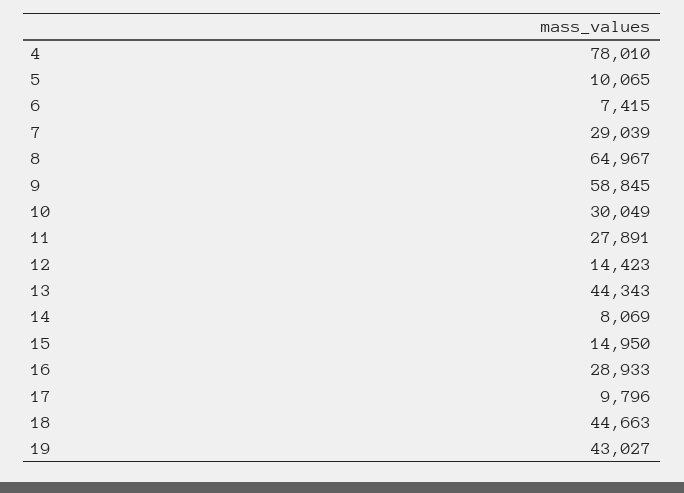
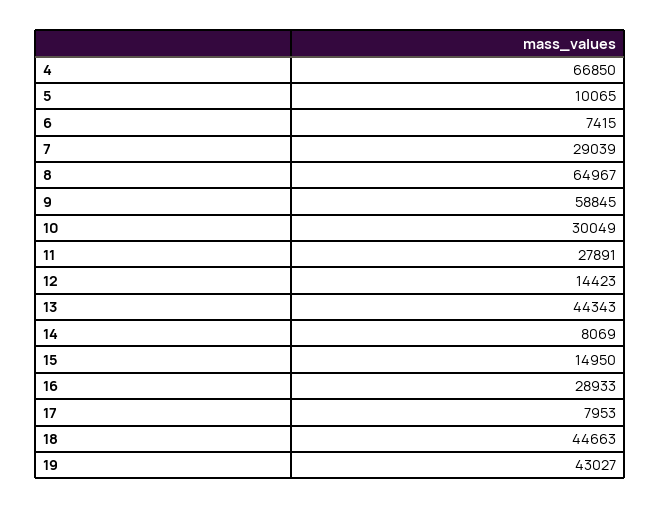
4: 78010 -> 66850
17: 9796 -> 7953

